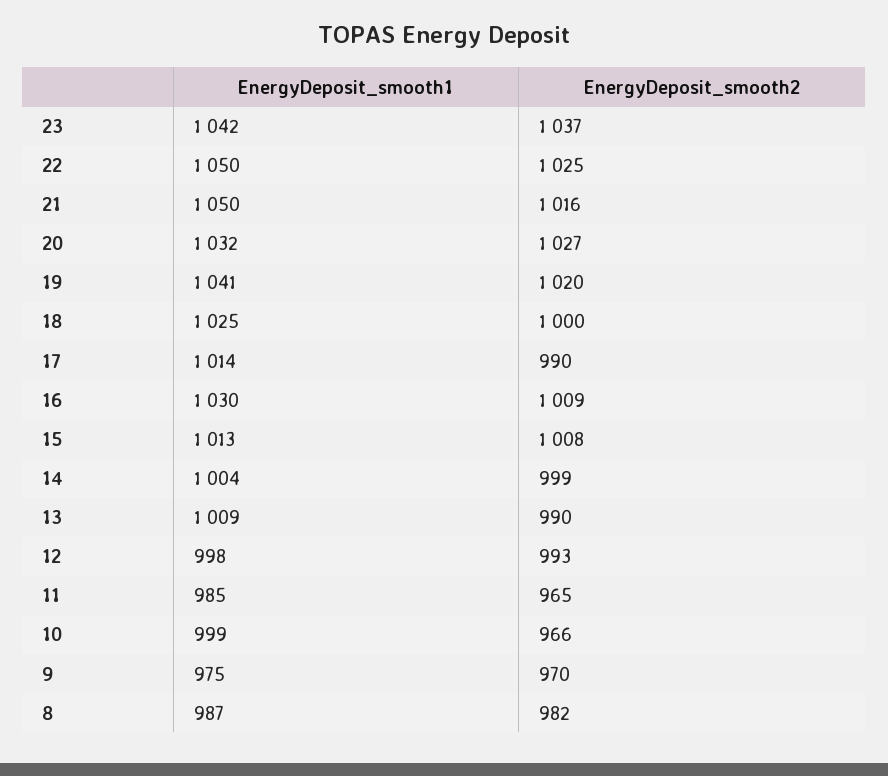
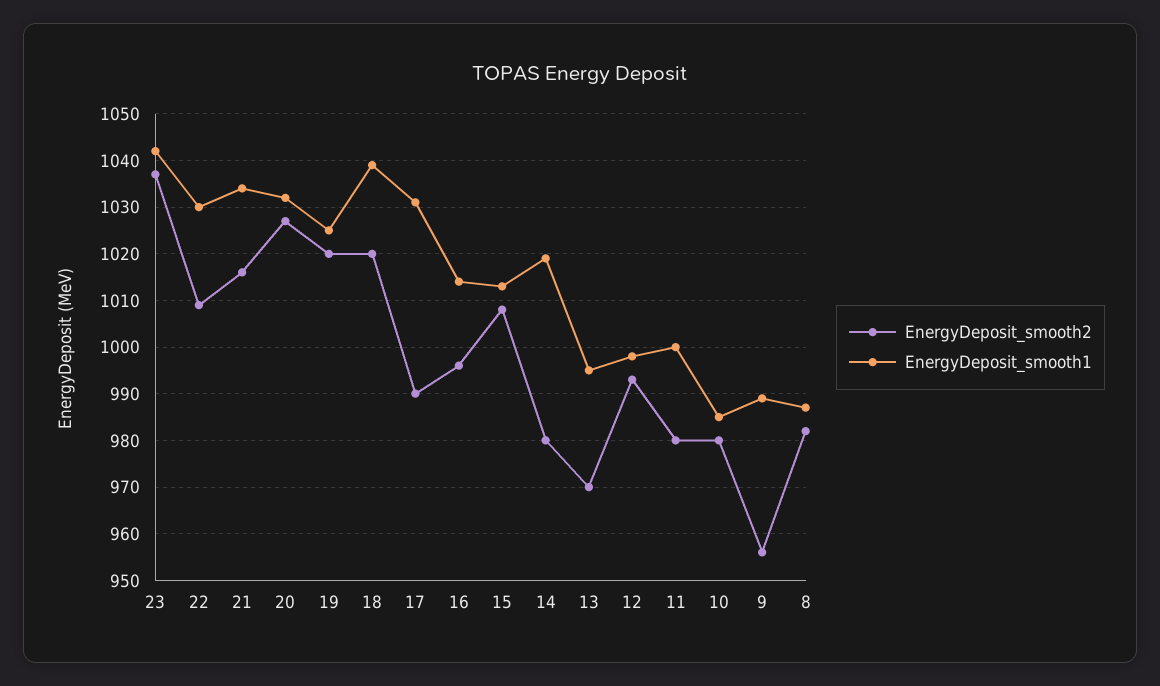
EnergyDeposit_smooth1, 22: 1050 -> 1030
EnergyDeposit_smooth2, 22: 1025 -> 1010
EnergyDeposit_smooth1, 21: 1050 -> 1035
EnergyDeposit_smooth1, 19: 1041 -> 1025
EnergyDeposit_smooth1, 18: 1025 -> 1040
EnergyDeposit_smooth2, 18: 1000 -> 1020
EnergyDeposit_smooth1, 17: 1014 -> 1030
EnergyDeposit_smooth1, 16: 1030 -> 1015
EnergyDeposit_smooth2, 16: 1009 -> 995
EnergyDeposit_smooth1, 14: 1004 -> 1020
EnergyDeposit_smooth2, 14: 999 -> 980
EnergyDeposit_smooth1, 13: 1009 -> 995
EnergyDeposit_smooth2, 13: 990 -> 970
EnergyDeposit_smooth1, 11: 985 -> 1000
EnergyDeposit_smooth2, 11: 965 -> 980
EnergyDeposit_smooth1, 10: 999 -> 985
EnergyDeposit_smooth2, 10: 966 -> 980
EnergyDeposit_smooth1, 9: 975 -> 990
EnergyDeposit_smooth2, 9: 970 -> 955

